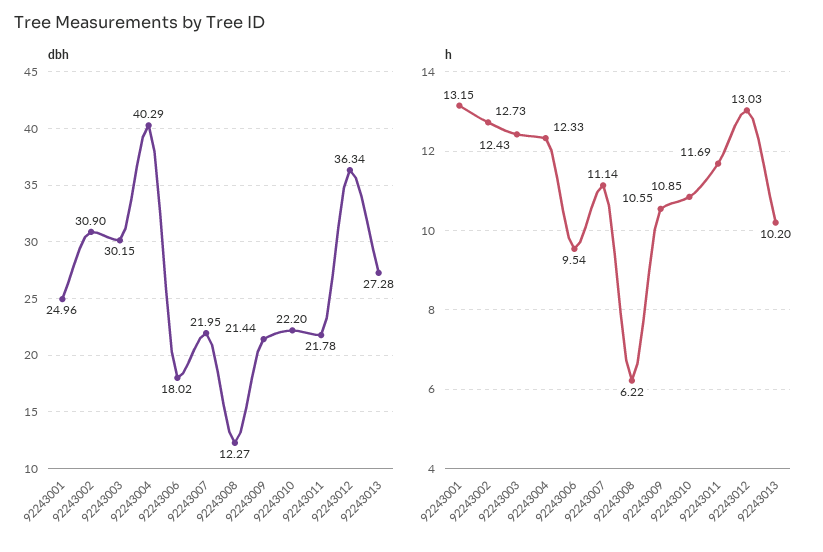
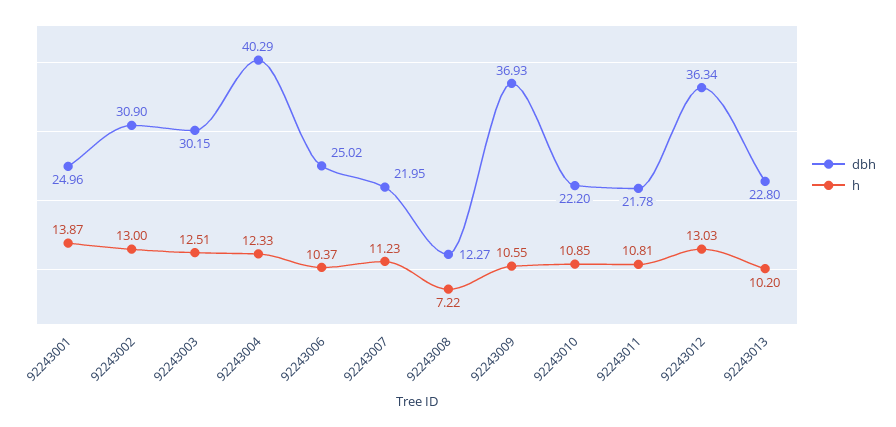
dbh, 92243006: 18.02 -> 25.02
dbh, 92243009: 21.44 -> 36.93
dbh, 92243013: 27.28 -> 22.8
h, 92243001: 13.15 -> 13.87
h, 92243002: 12.73 -> 13
h, 92243003: 12.43 -> 12.51
h, 92243006: 9.54 -> 10.37
h, 92243007: 11.14 -> 11.23
h, 92243008: 6.22 -> 7.22
h, 92243011: 11.69 -> 10.81

